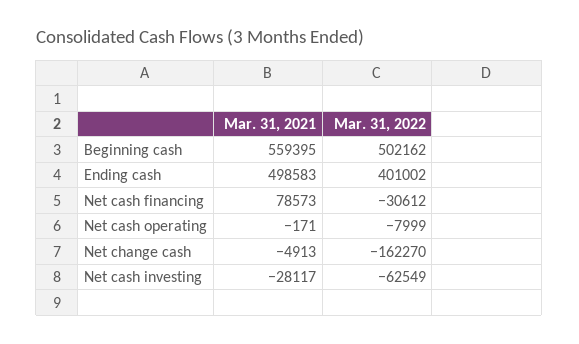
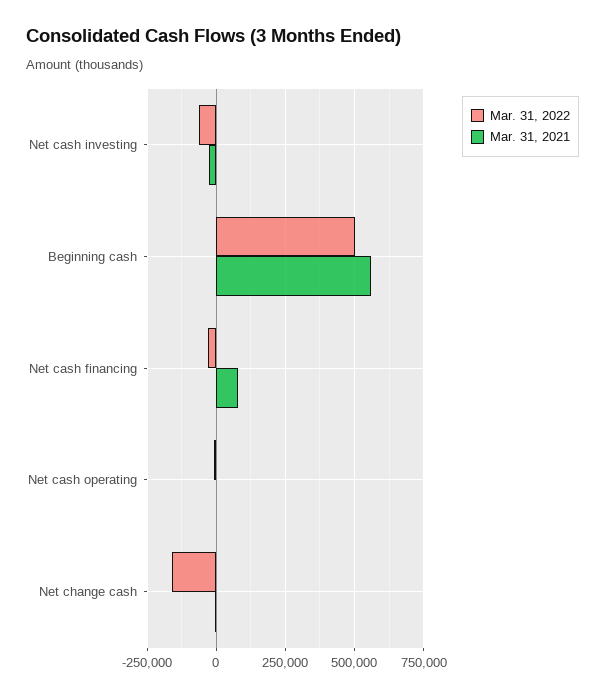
Mar. 31, 2021, Ending cash: 498583 -> none
Mar. 31, 2022, Ending cash: 401002 -> none

